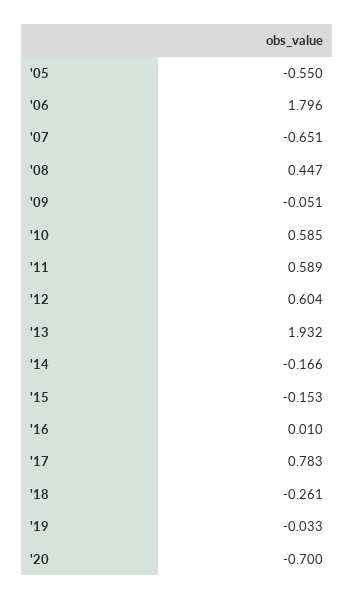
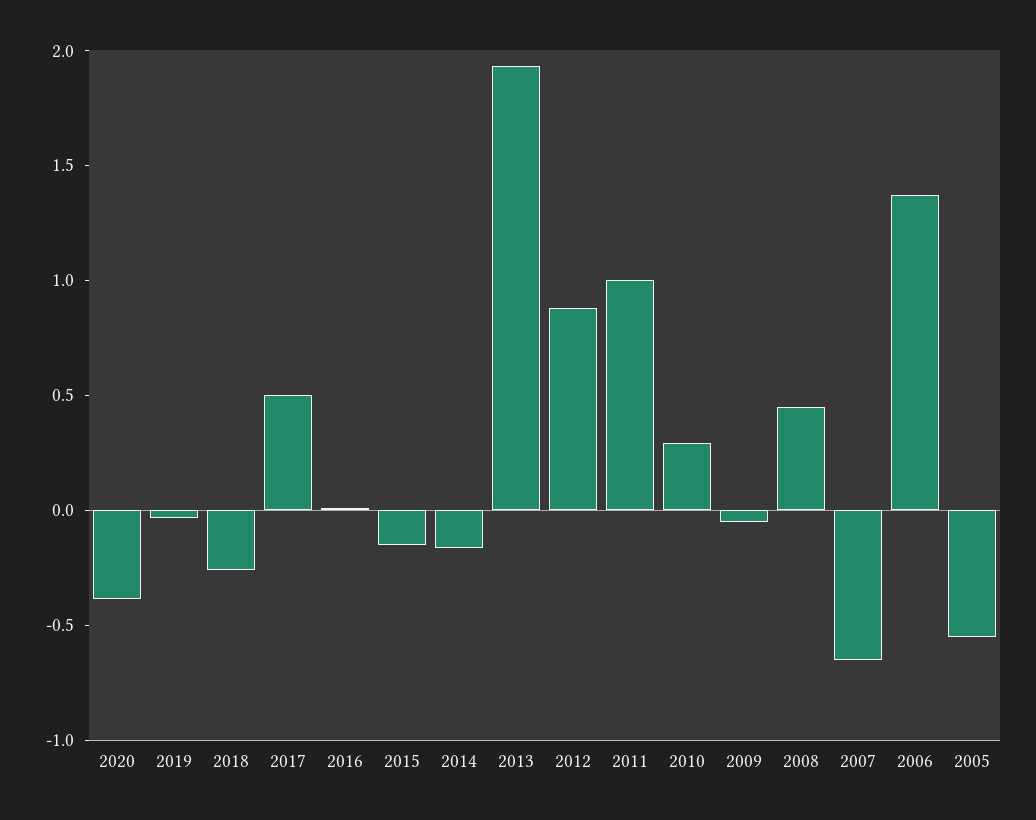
'06: 1.796 -> 1.4
'10: 0.585 -> 0.3
'11: 0.589 -> 1
'12: 0.604 -> 0.9
'17: 0.783 -> 0.5
'20: -0.7 -> -0.4

